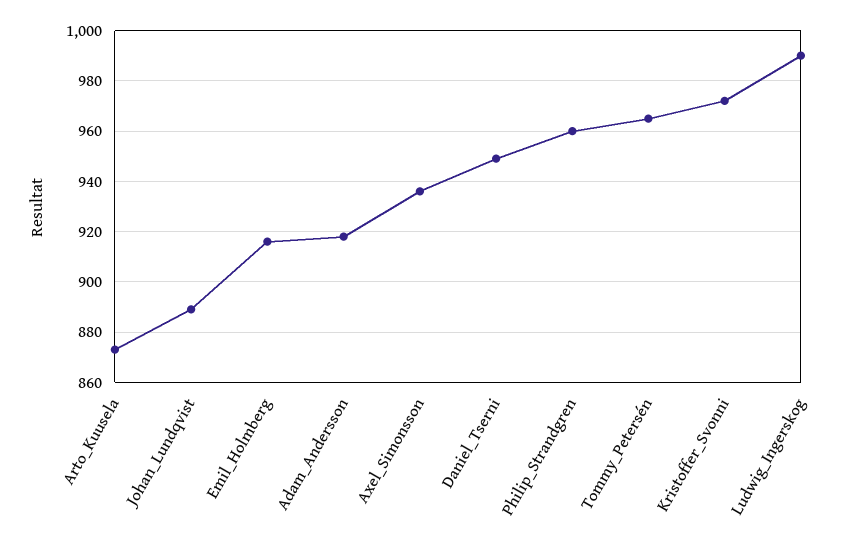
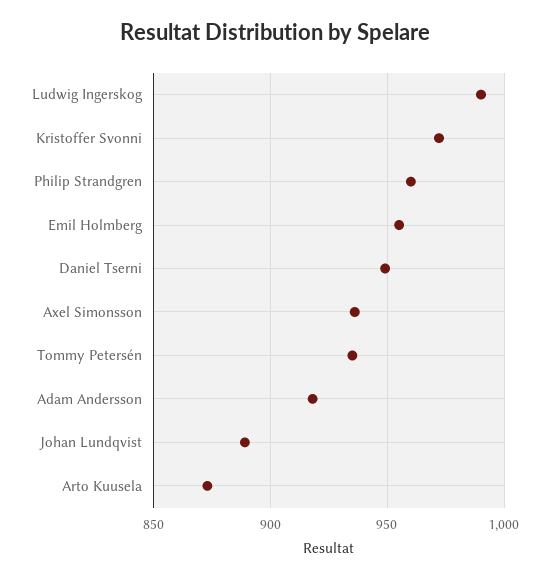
Emil_Holmberg: 915 -> 955
Tommy_Petersén: 965 -> 935

